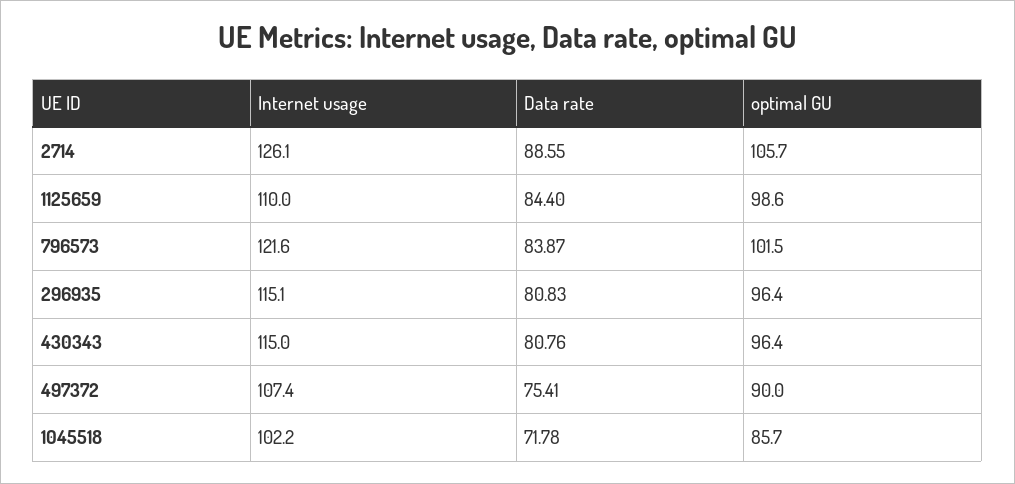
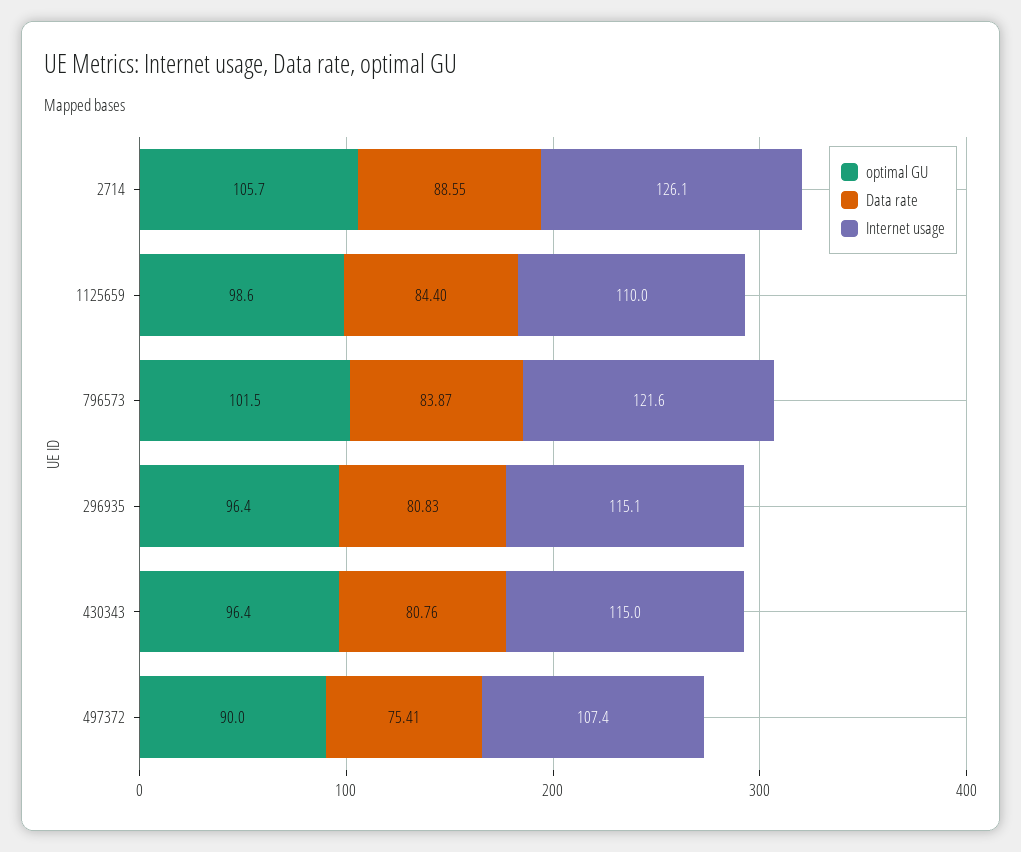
Internet usage, 1045518: 102.2 -> none
Data rate, 1045518: 71.78 -> none
optimal GU, 1045518: 85.7 -> none

